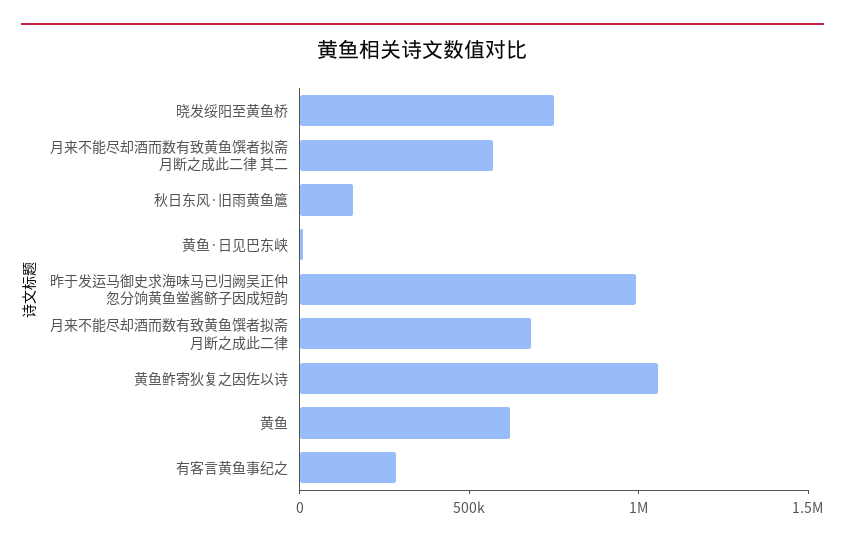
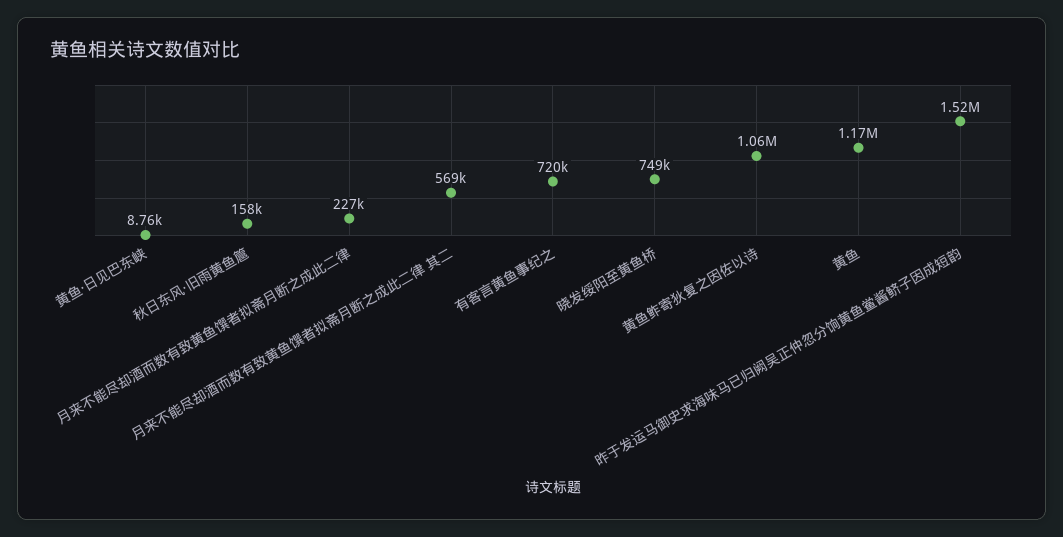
昨于发运马御史求海味马已归阙吴正仲忽分饷黄鱼鲎酱鲚子因成短韵: 1000000 -> 1520000
月来不能尽却酒而数有致黄鱼馔者拟斋月断之成此二律: 700000 -> 227000
黄鱼: 600000 -> 1170000
有客言黄鱼事纪之: 300000 -> 720000

